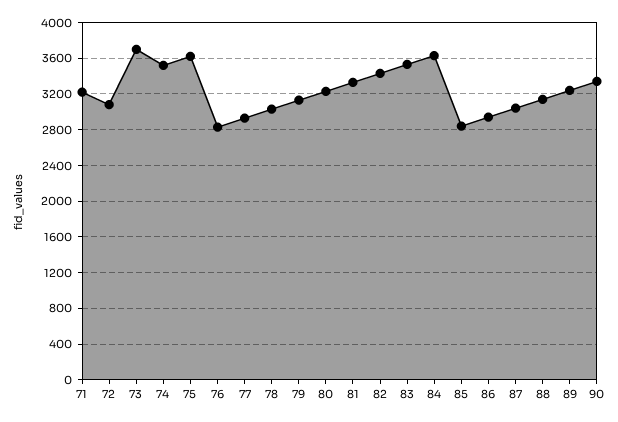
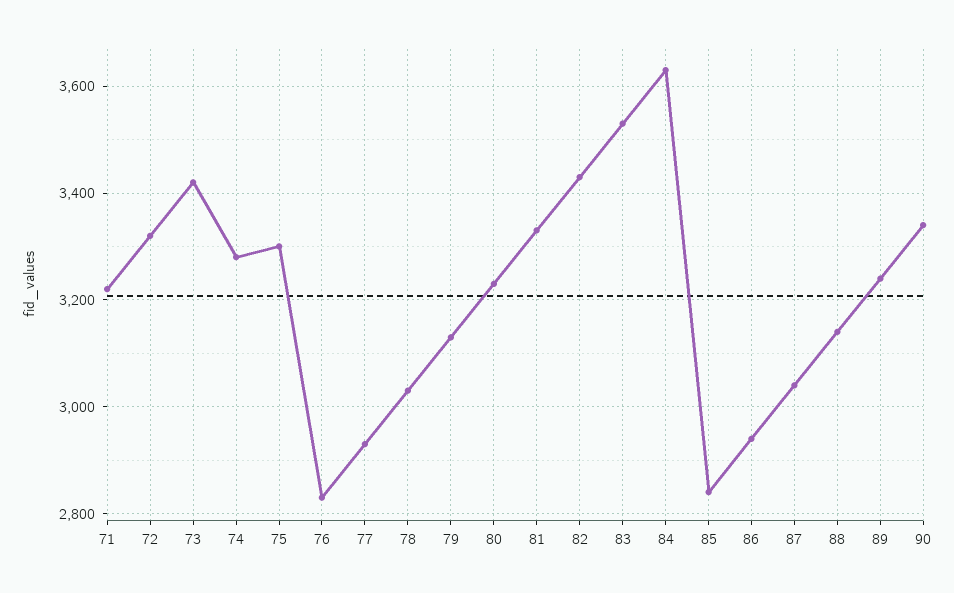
72: 3100 -> 3320
73: 3700 -> 3420
74: 3500 -> 3280
75: 3600 -> 3300

